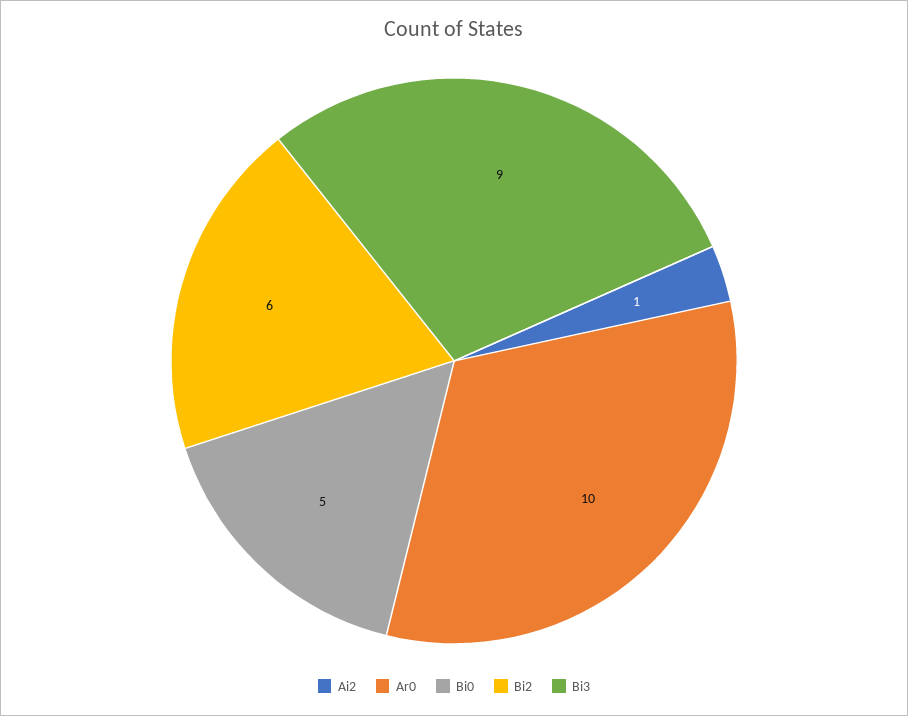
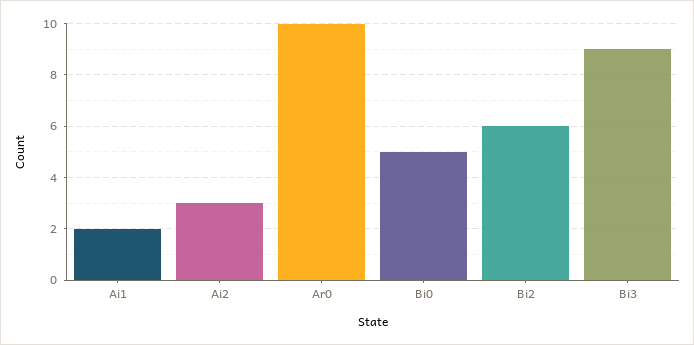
Ai2: 1 -> 3
Ai1: none -> 2

